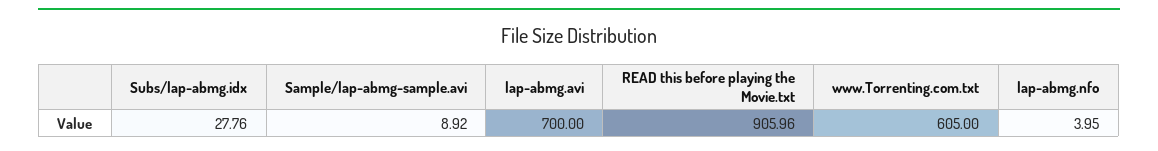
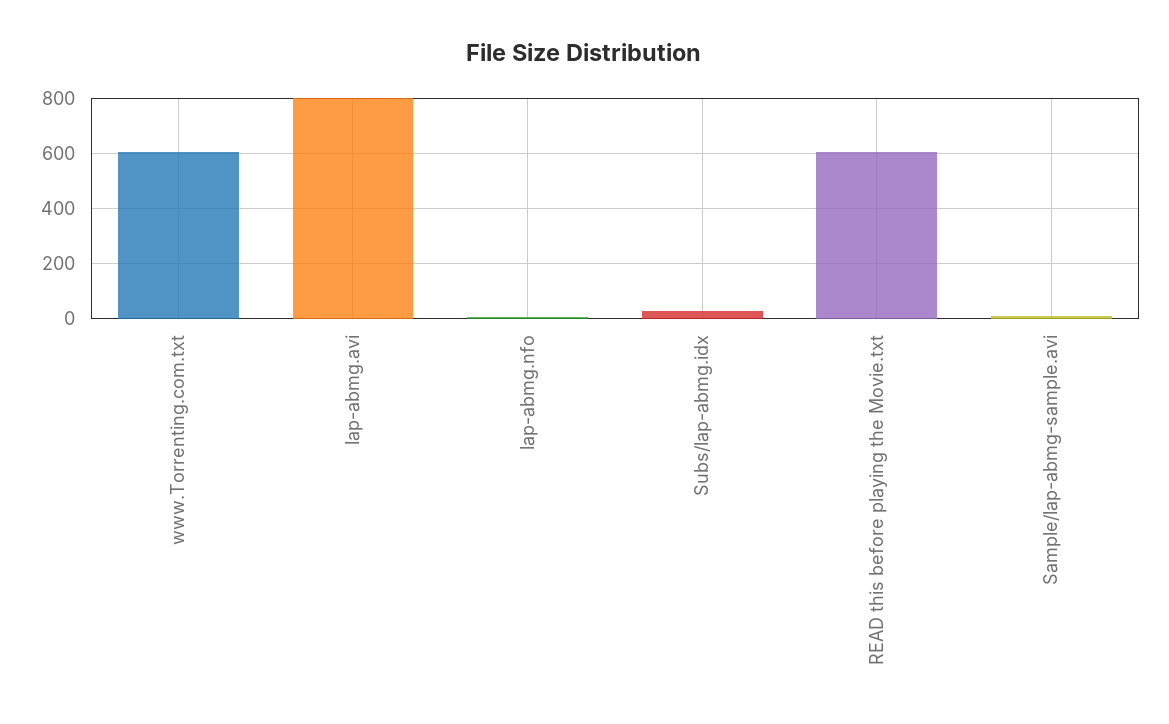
lap-abmg.avi: 700 -> 800
READ this before playing the Movie.txt: 905.96 -> 600

